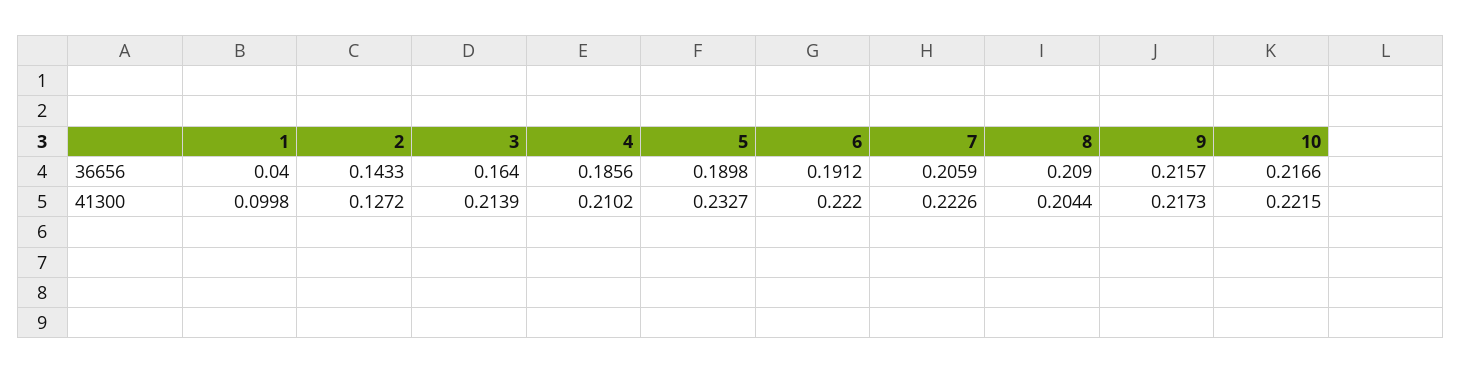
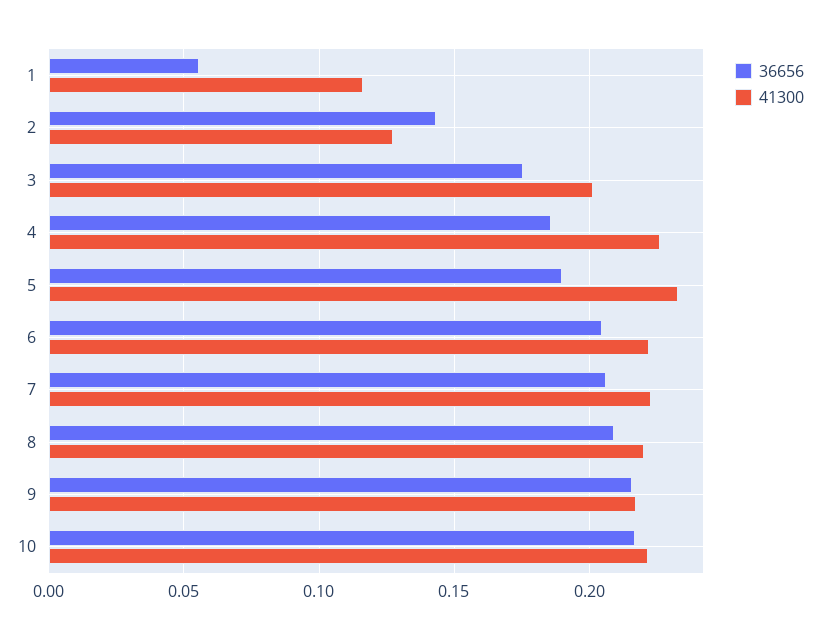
36656, 1: 0.04 -> 0.055
36656, 3: 0.164 -> 0.175
36656, 6: 0.1912 -> 0.205
41300, 1: 0.0998 -> 0.115
41300, 3: 0.2139 -> 0.2
41300, 4: 0.2102 -> 0.225
41300, 8: 0.2044 -> 0.22

